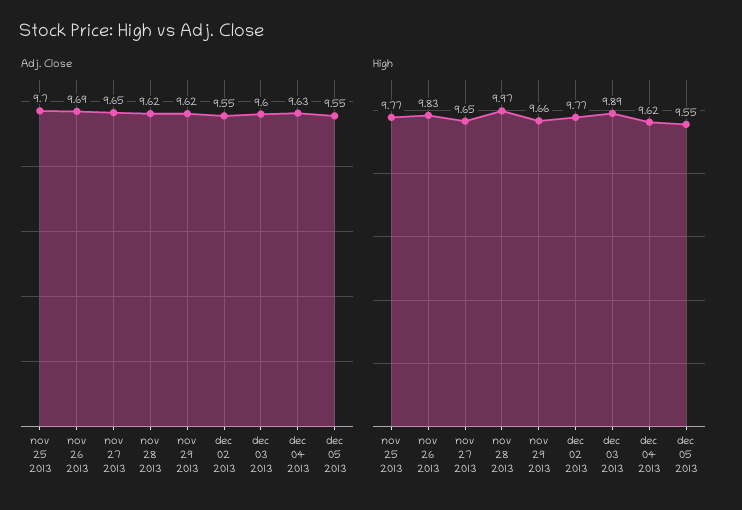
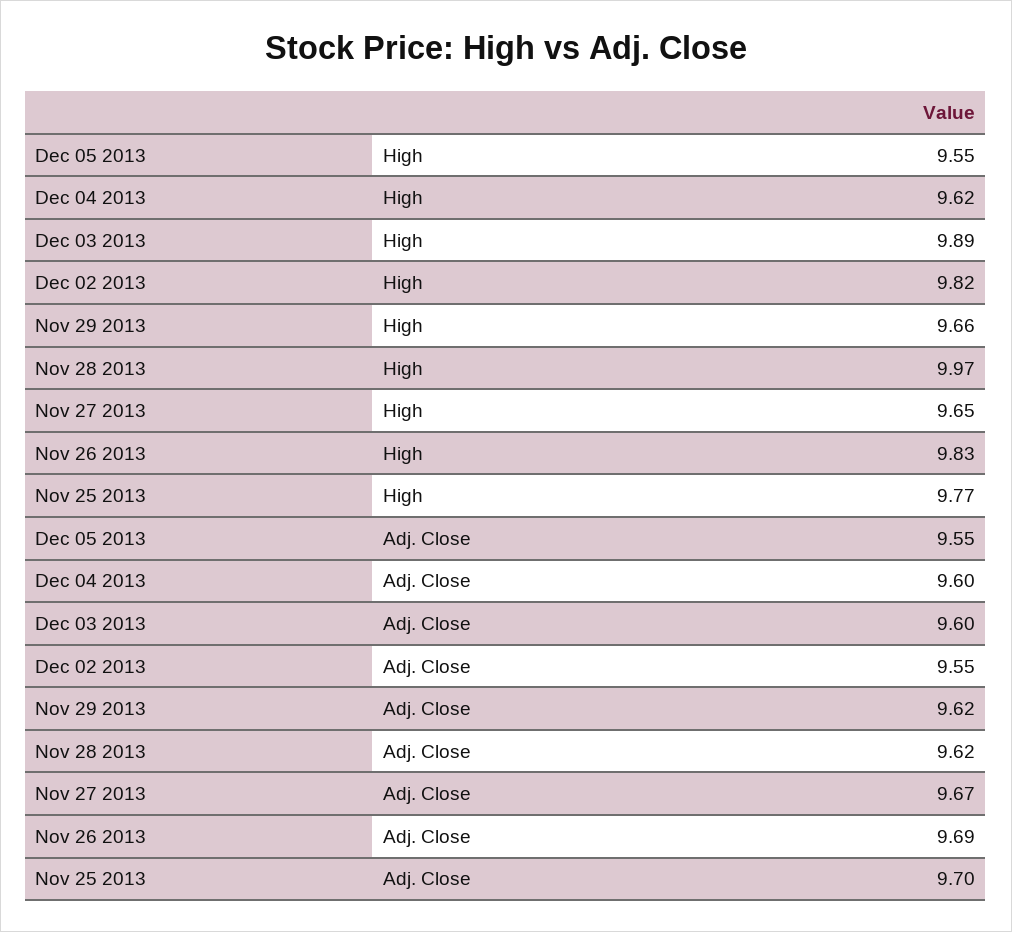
Adj. Close, nov 27 2013: 9.65 -> 9.67
Adj. Close, dec 04 2013: 9.63 -> 9.6
High, dec 02 2013: 9.77 -> 9.82

